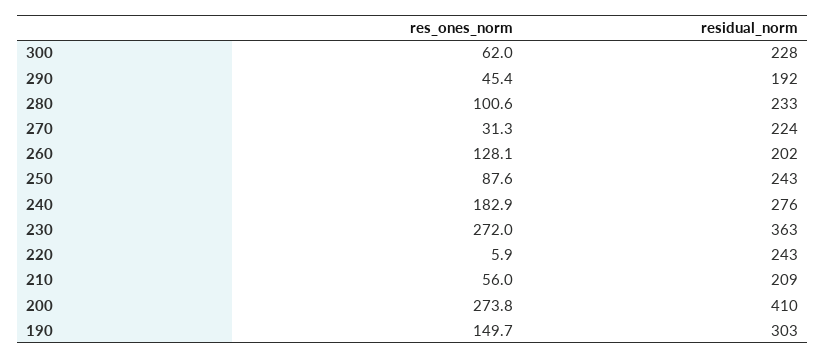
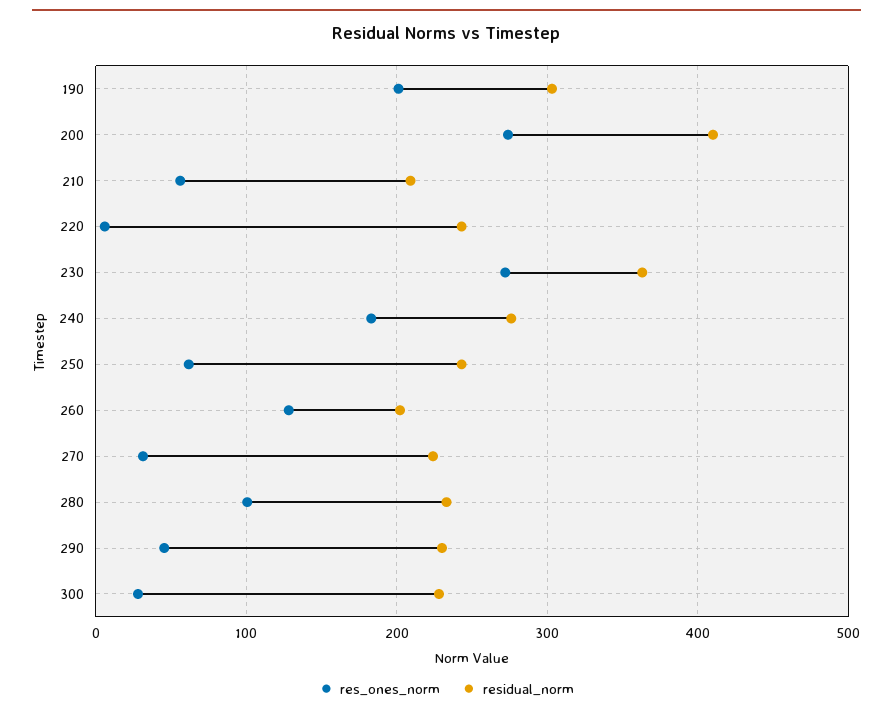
res_ones_norm, 300: 62 -> 30
residual_norm, 290: 192 -> 230
res_ones_norm, 250: 87.6 -> 60
res_ones_norm, 190: 149.7 -> 200

